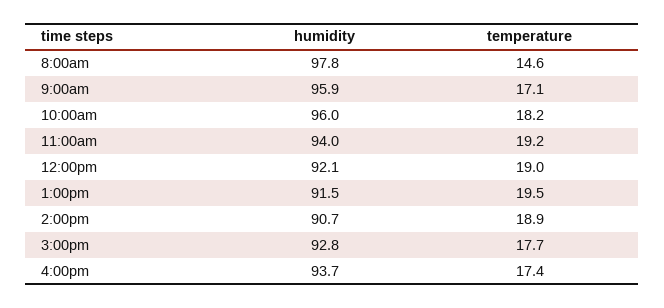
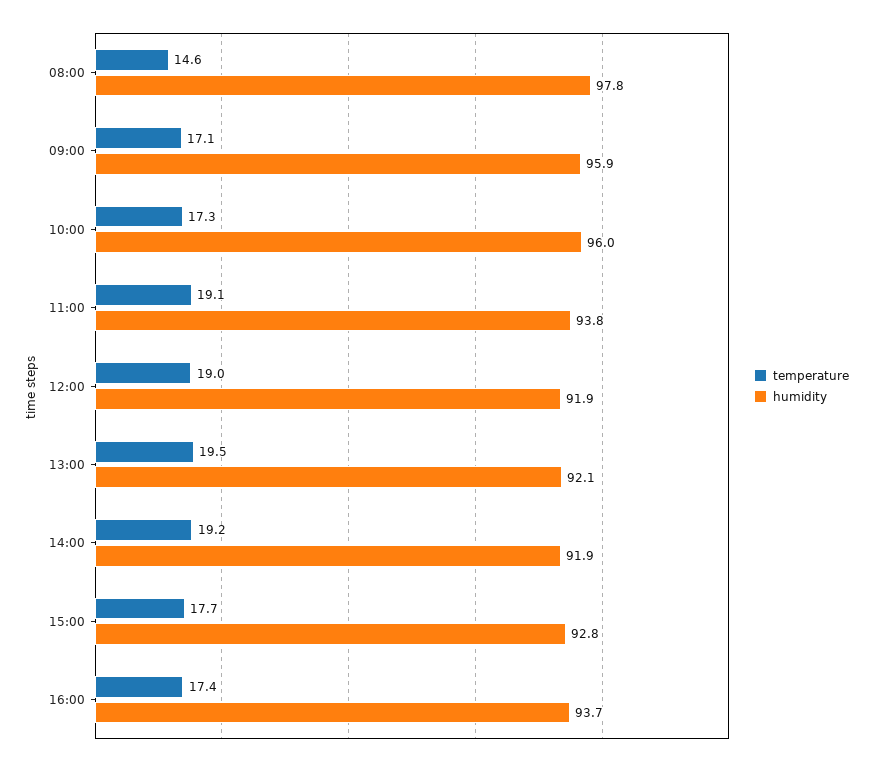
temperature, 10:00am: 18.2 -> 17.3
humidity, 11:00am: 94 -> 93.8
temperature, 11:00am: 19.2 -> 19.1
humidity, 12:00pm: 92.1 -> 91.9
humidity, 1:00pm: 91.5 -> 92.1
humidity, 2:00pm: 90.7 -> 91.9
temperature, 2:00pm: 18.9 -> 19.2

